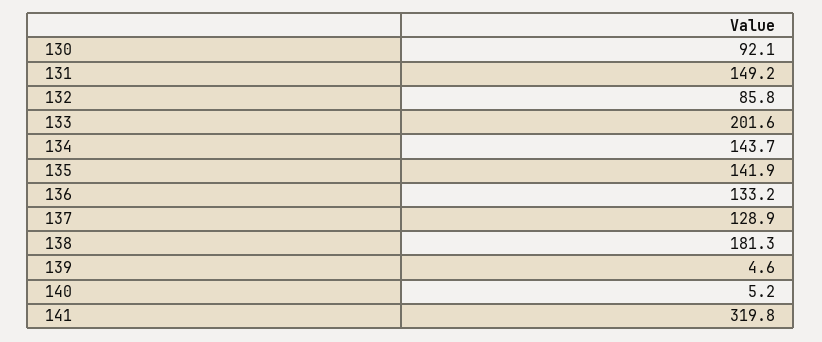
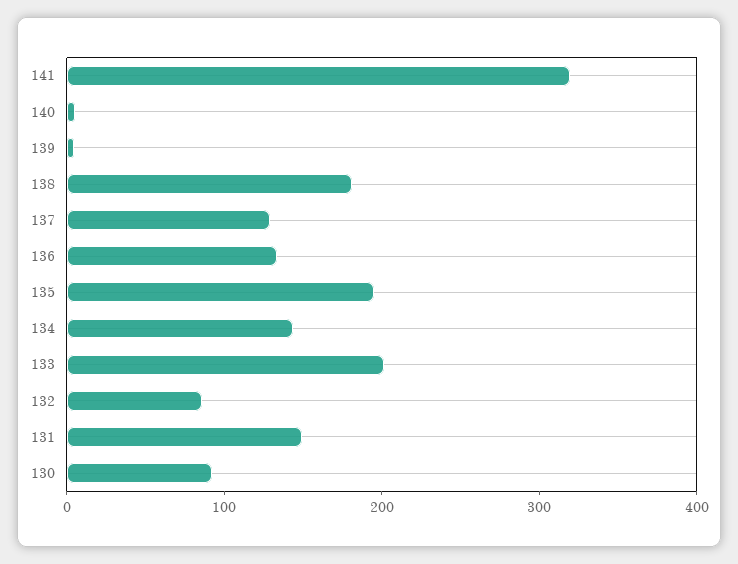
135: 141.9 -> 200

